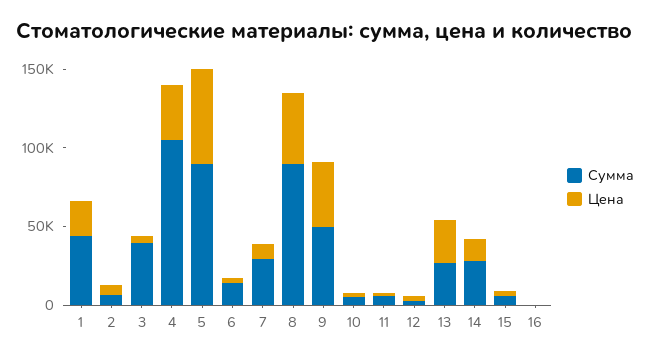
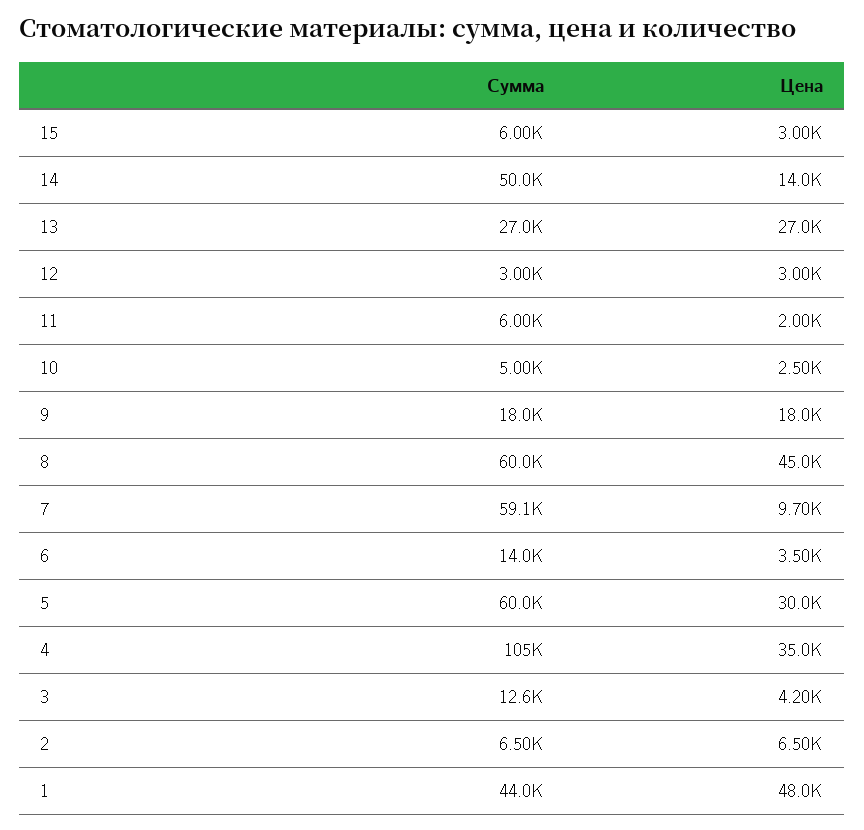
Цена, 1: 20000 -> 48000
Сумма, 3: 40000 -> 12600
Сумма, 5: 90000 -> 60000
Цена, 5: 60000 -> 30000
Сумма, 7: 30000 -> 59100
Сумма, 8: 90000 -> 60000
Сумма, 9: 50000 -> 18000
Цена, 9: 40000 -> 18000
Сумма, 14: 30000 -> 50000
Сумма, 16: 0 -> none
Цена, 16: 0 -> none

